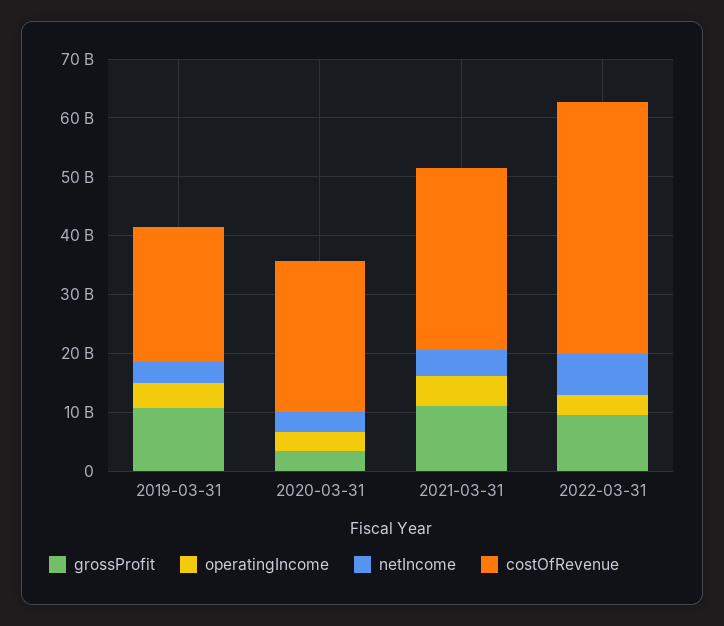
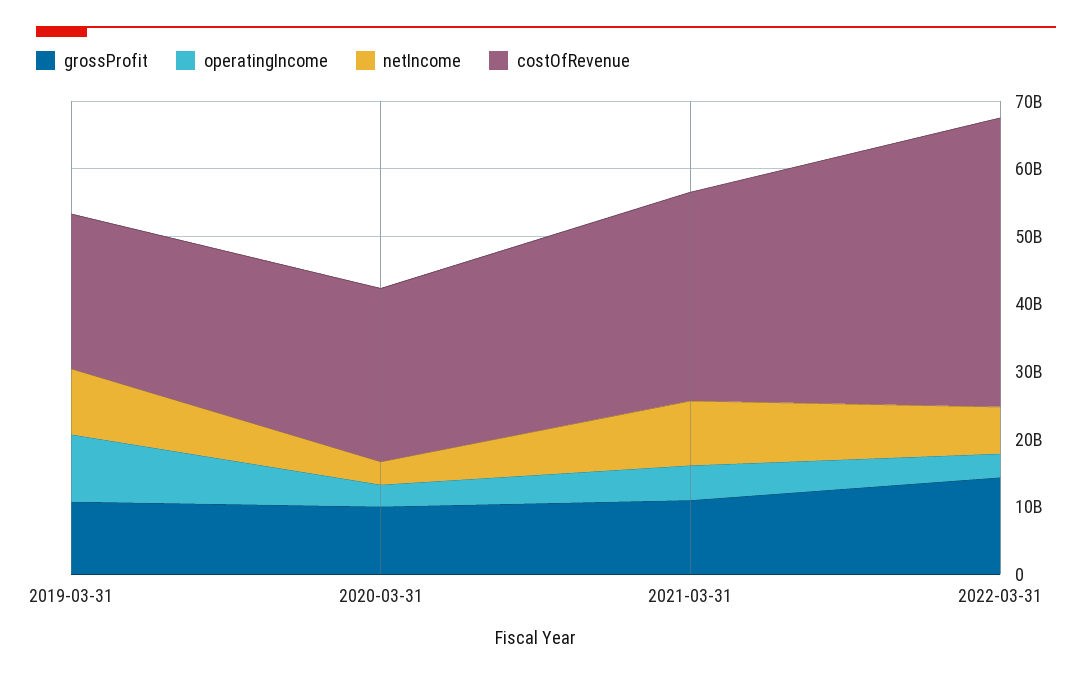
operatingIncome, 2019-03-31: 4000000000 -> 10000000000
netIncome, 2019-03-31: 4000000000 -> 10000000000
grossProfit, 2020-03-31: 4000000000 -> 10000000000
netIncome, 2021-03-31: 4000000000 -> 10000000000
grossProfit, 2022-03-31: 10000000000 -> 14000000000

